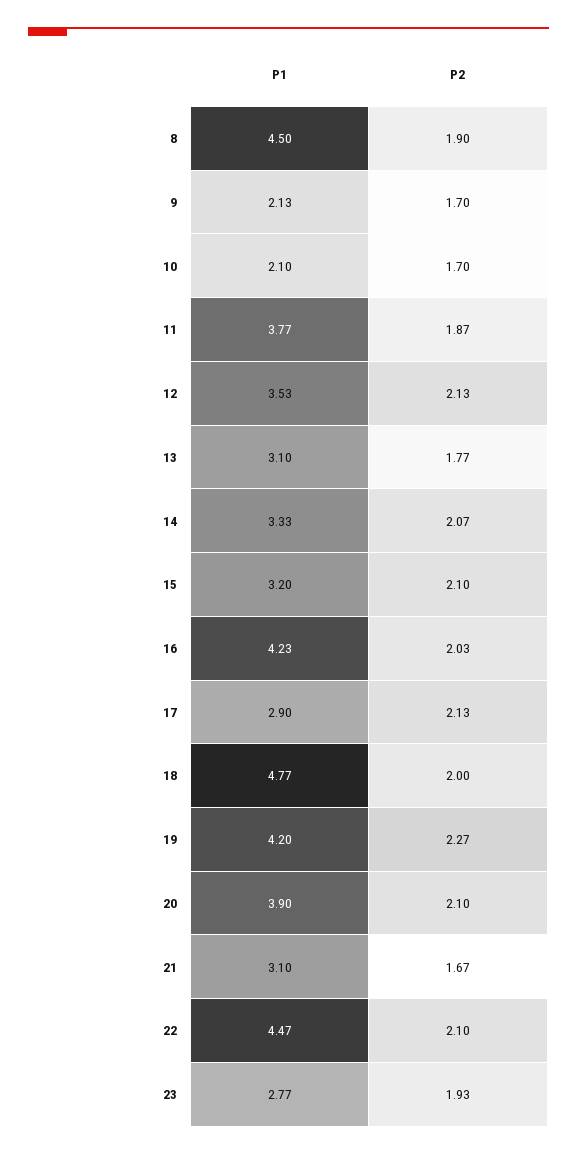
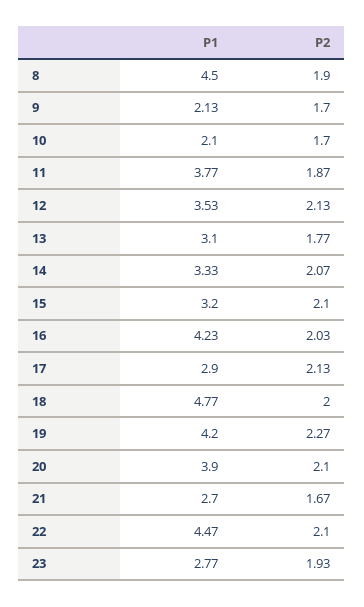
P1, 21: 3.1 -> 2.7

